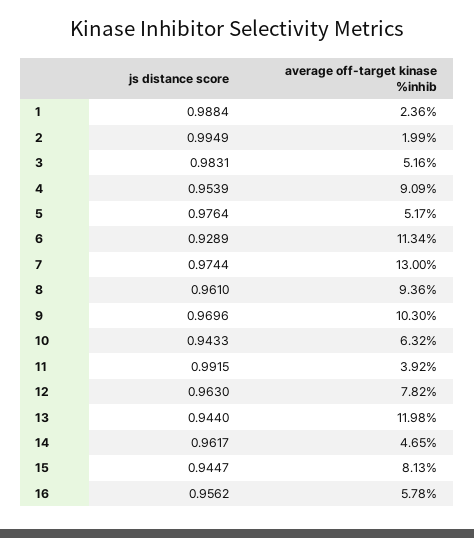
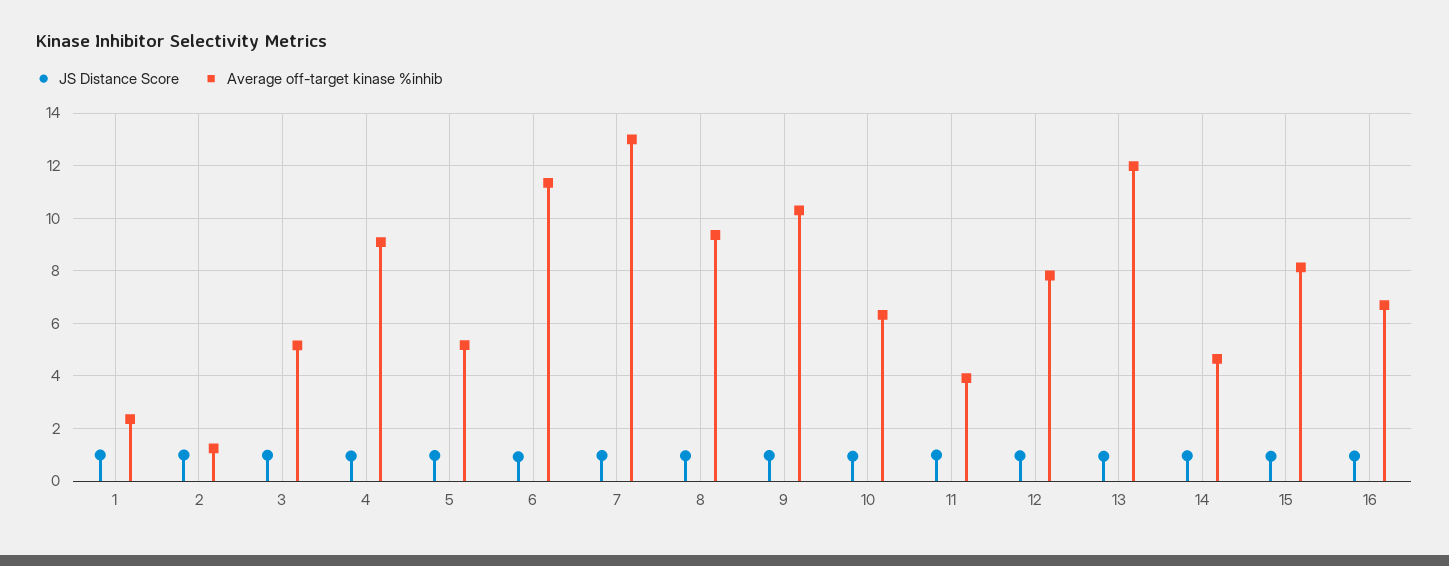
average off-target kinase %inhib, 2: 1.99 -> 1.25
average off-target kinase %inhib, 16: 5.78 -> 6.75

